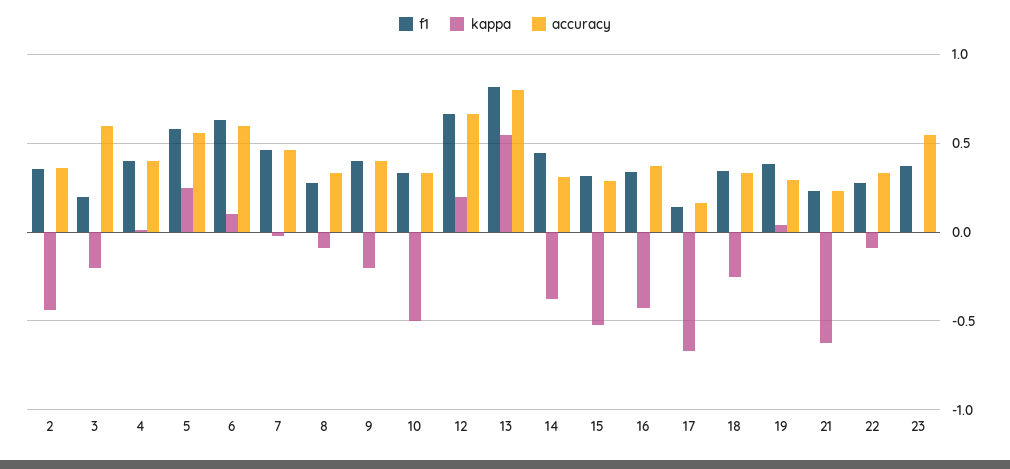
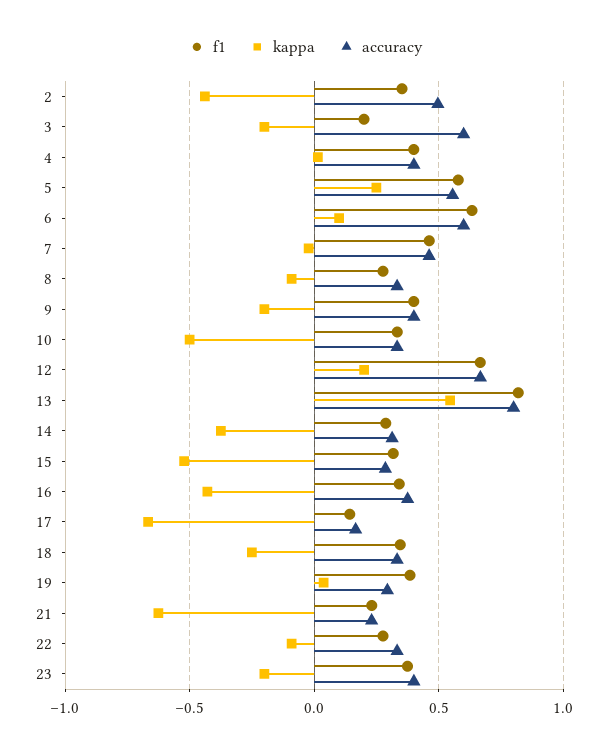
accuracy, 2: 0.35 -> 0.5
f1, 14: 0.45 -> 0.3
kappa, 23: 0 -> -0.2
accuracy, 23: 0.55 -> 0.4

